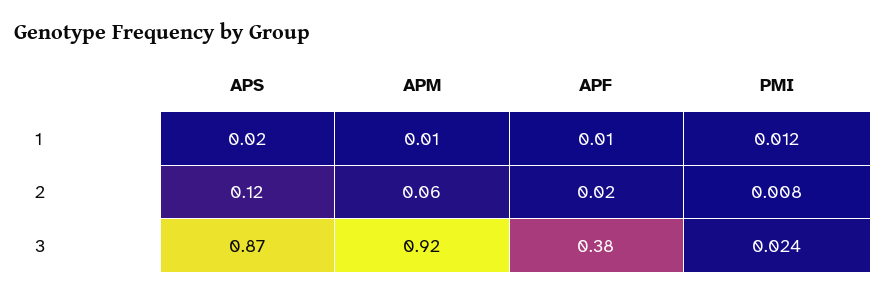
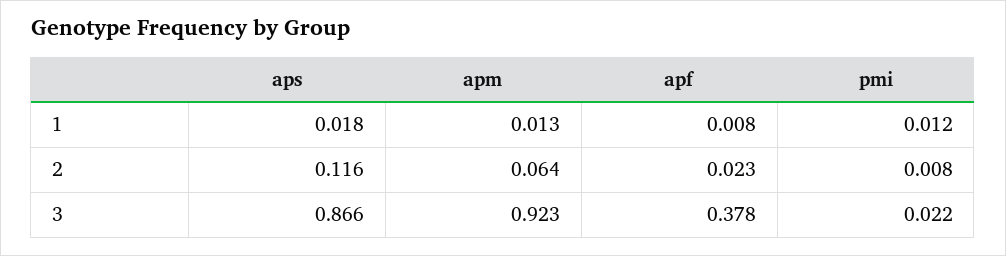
PMI, 3: 0.024 -> 0.022

